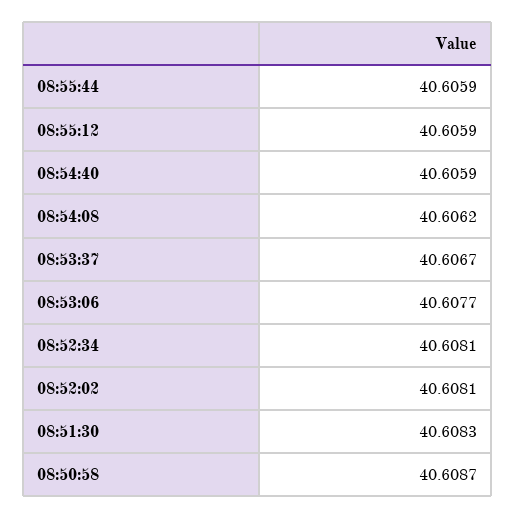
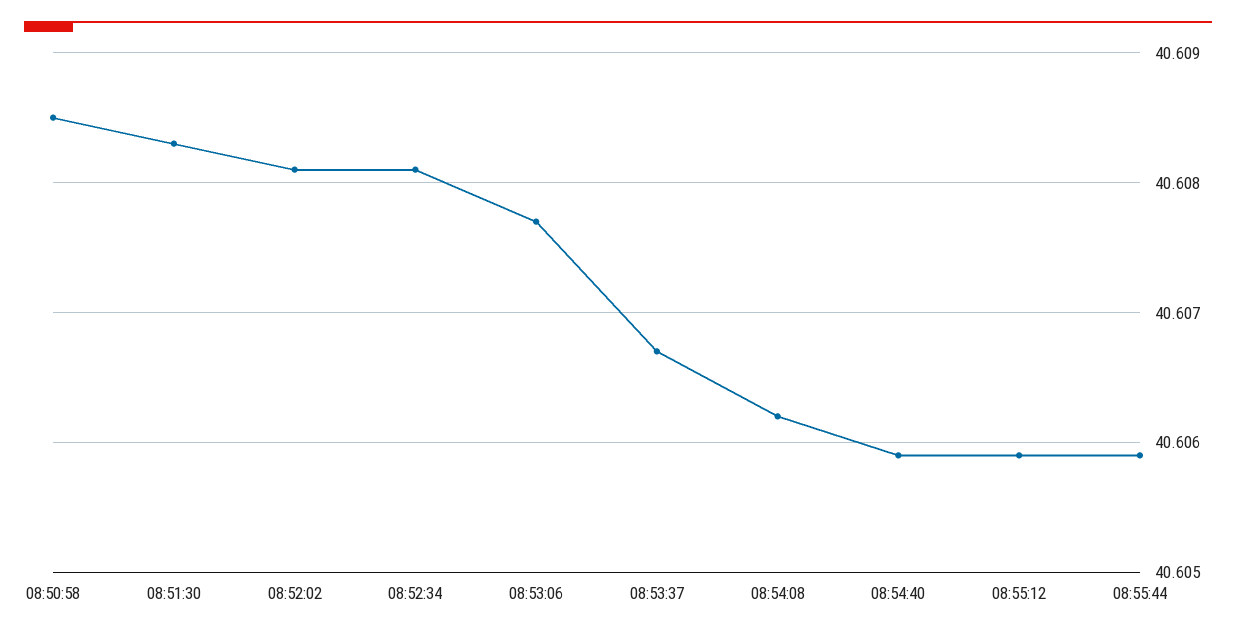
08:50:58: 40.6087 -> 40.6085

